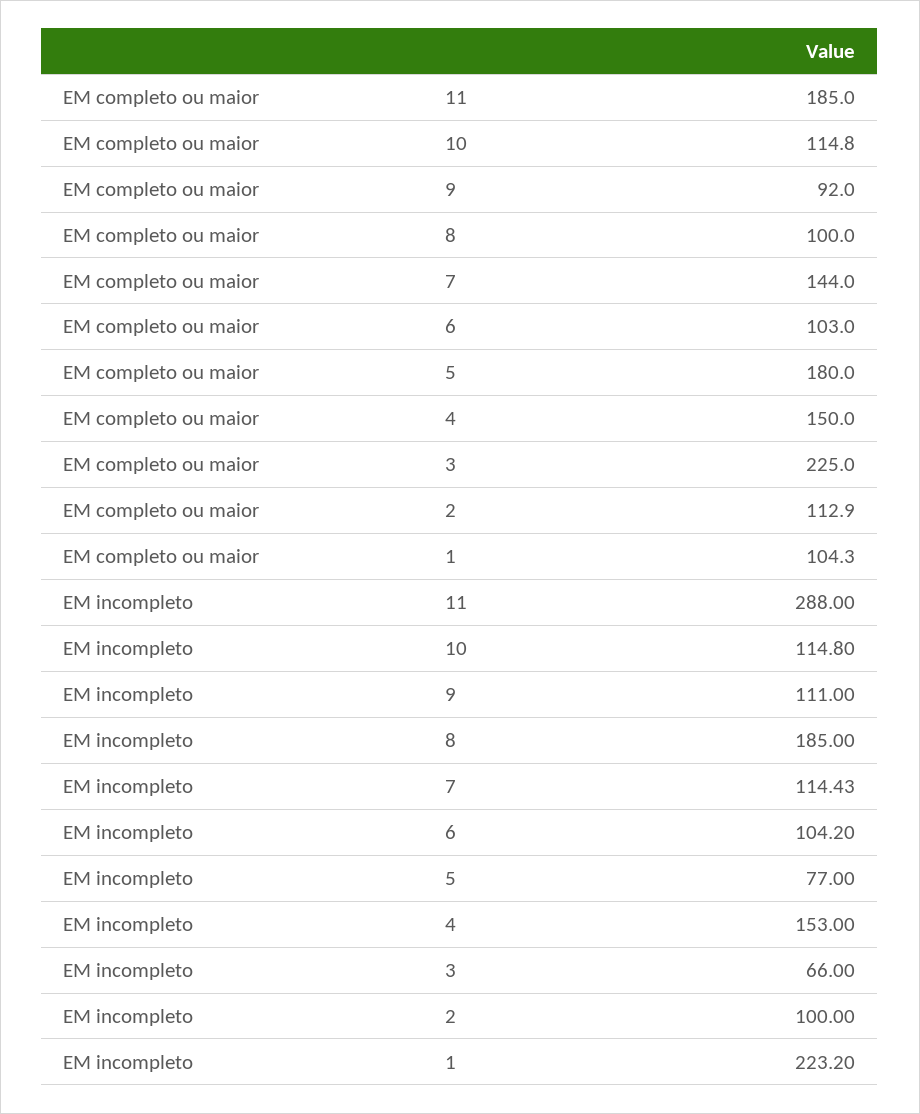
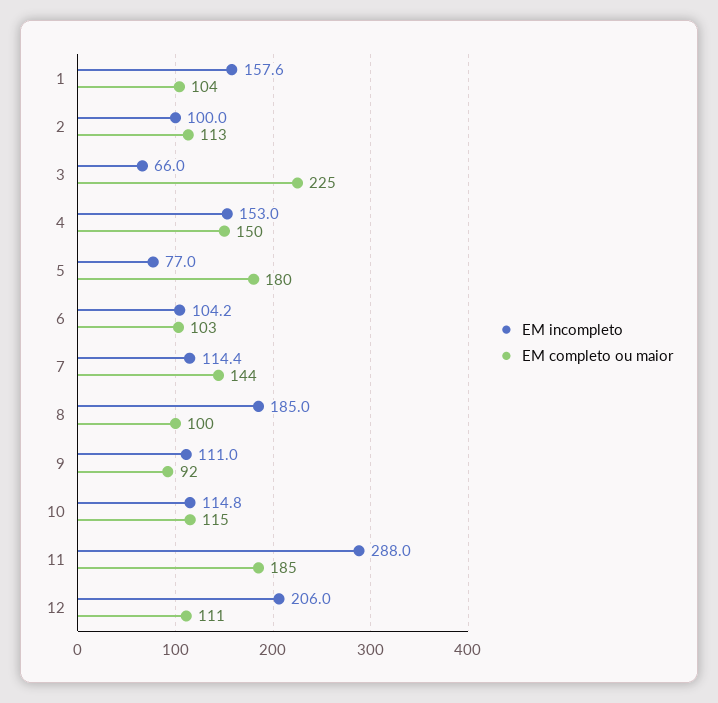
EM incompleto, 1: 223.2 -> 157.6
EM incompleto, 12: none -> 206
EM completo ou maior, 12: none -> 111

